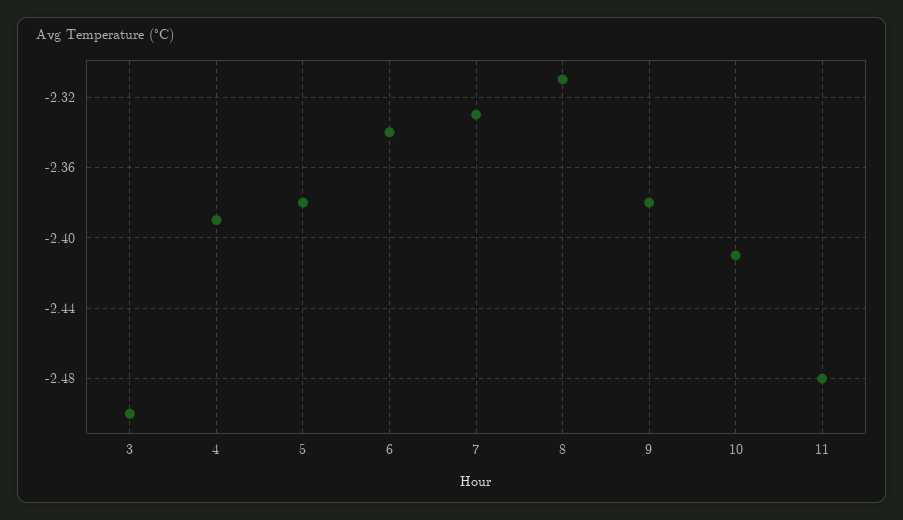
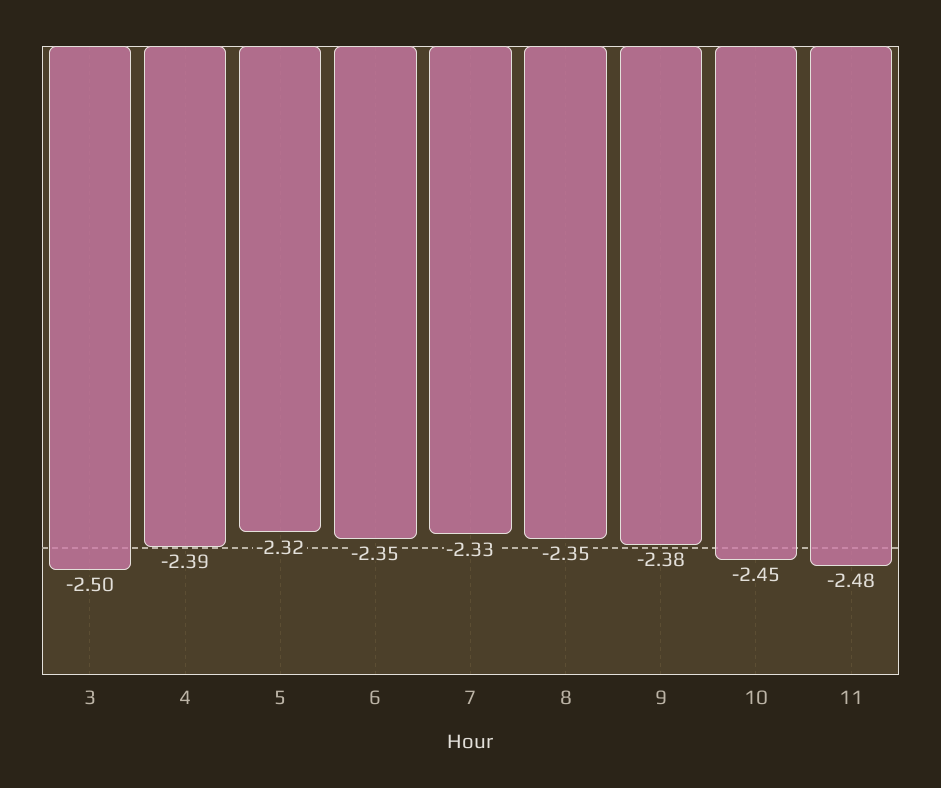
5: -2.38 -> -2.32
6: -2.34 -> -2.35
8: -2.31 -> -2.35
10: -2.41 -> -2.45

